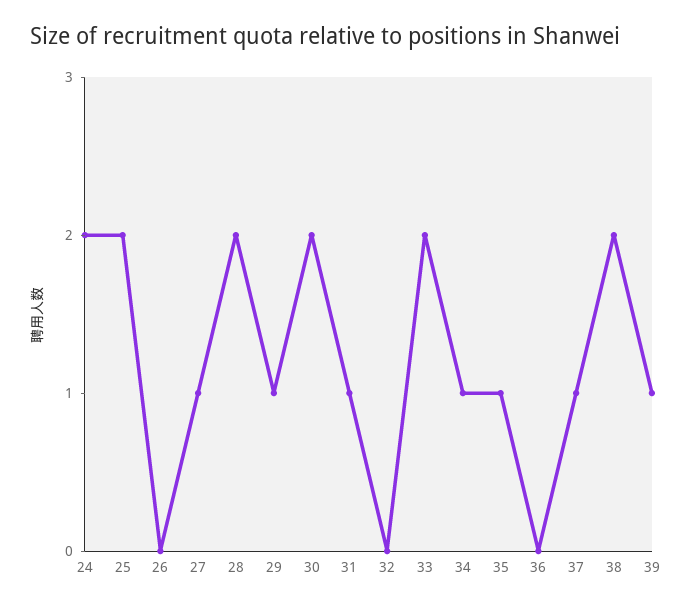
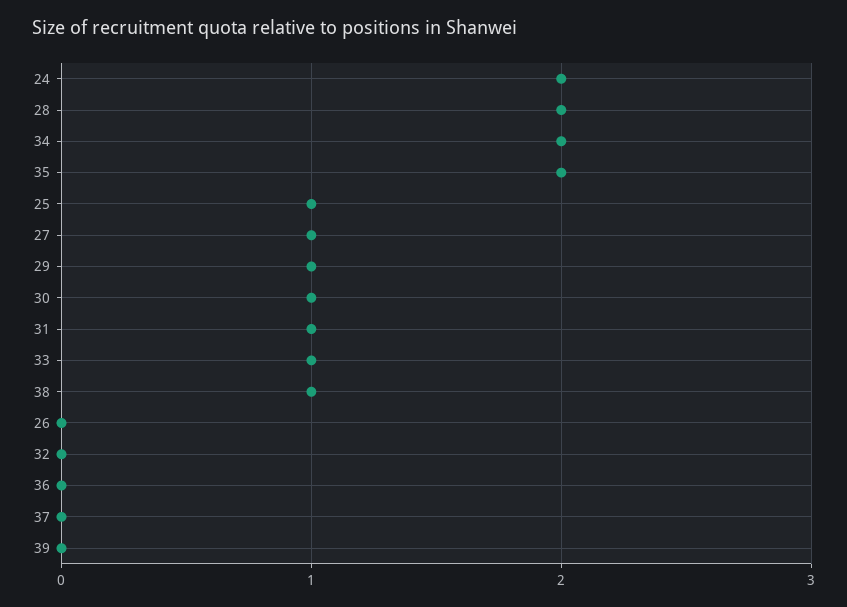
25: 2 -> 1
30: 2 -> 1
33: 2 -> 1
34: 1 -> 2
35: 1 -> 2
37: 1 -> 0
38: 2 -> 1
39: 1 -> 0

